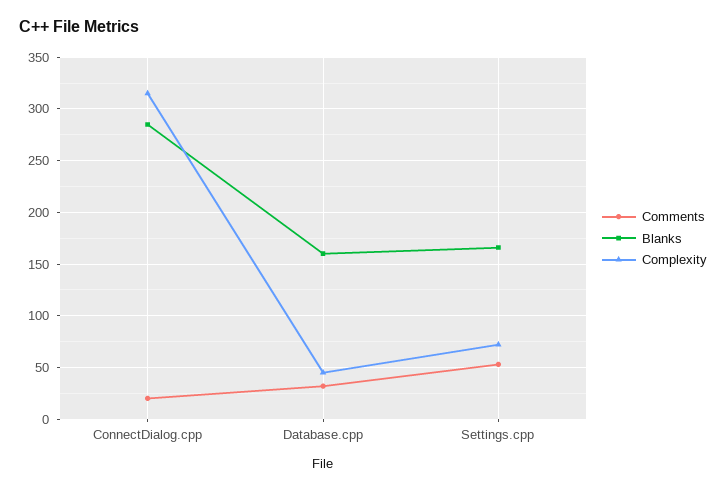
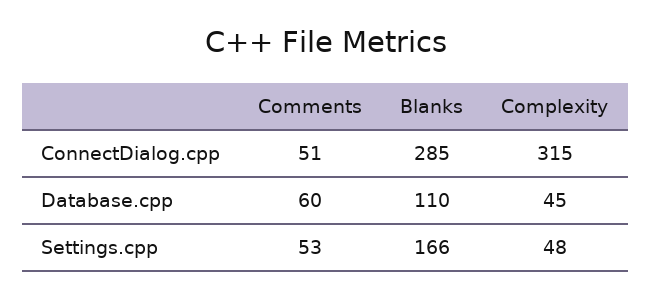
Comments, ConnectDialog.cpp: 20 -> 51
Comments, Database.cpp: 30 -> 60
Blanks, Database.cpp: 160 -> 110
Complexity, Settings.cpp: 70 -> 48

